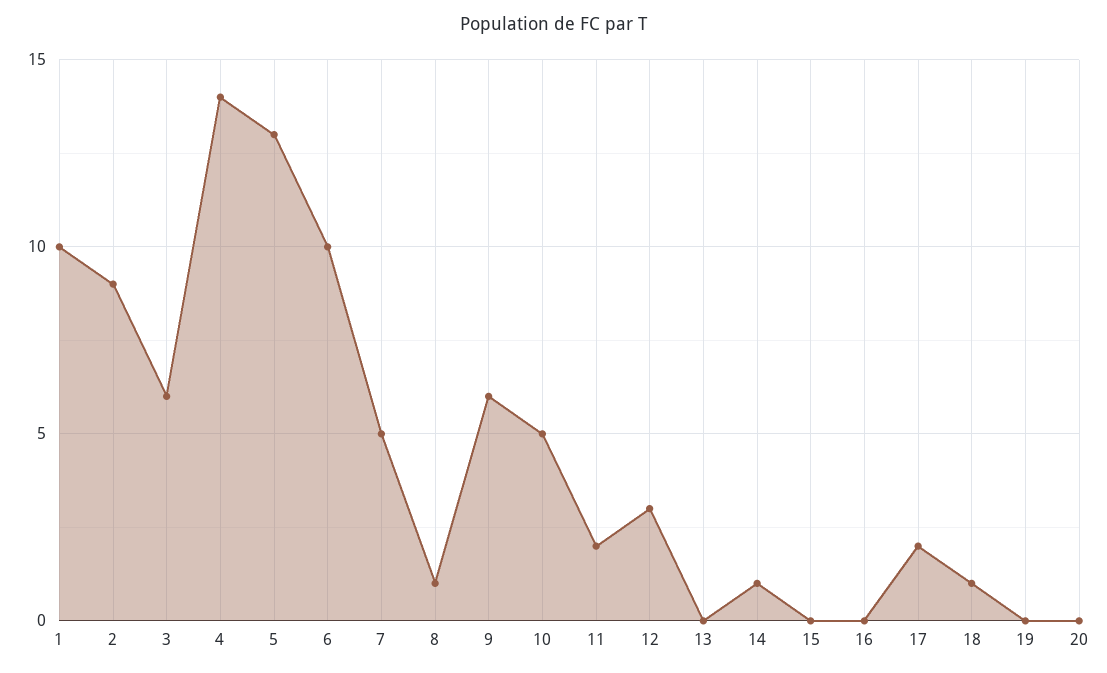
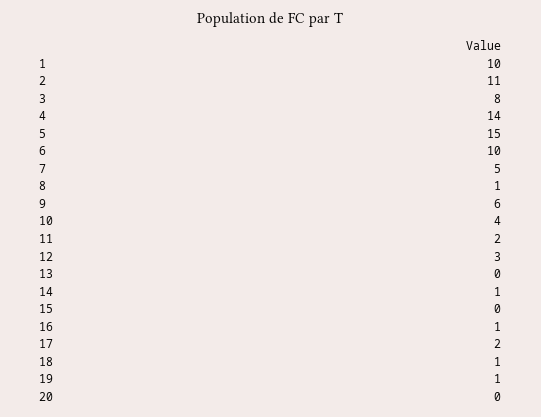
2: 9 -> 11
3: 6 -> 8
5: 13 -> 15
10: 5 -> 4
16: 0 -> 1
19: 0 -> 1

